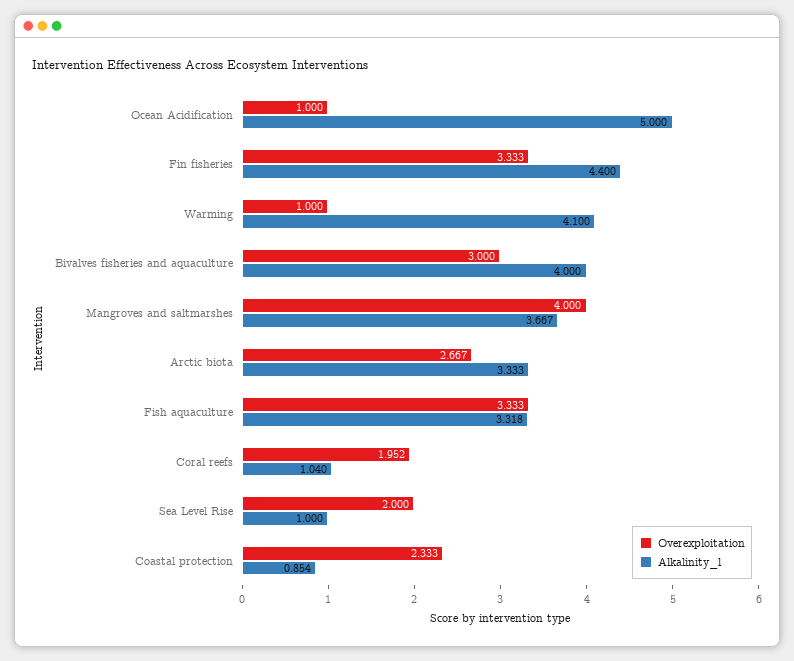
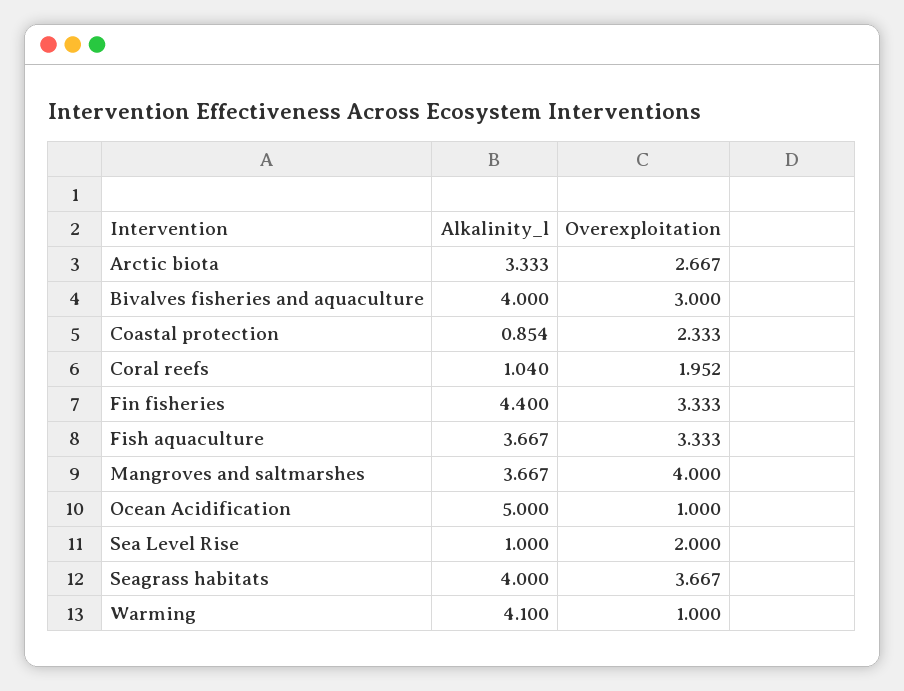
Alkalinity_l, Fish aquaculture: 3.318 -> 3.667
Alkalinity_l, Seagrass habitats: none -> 4
Overexploitation, Seagrass habitats: none -> 3.667

